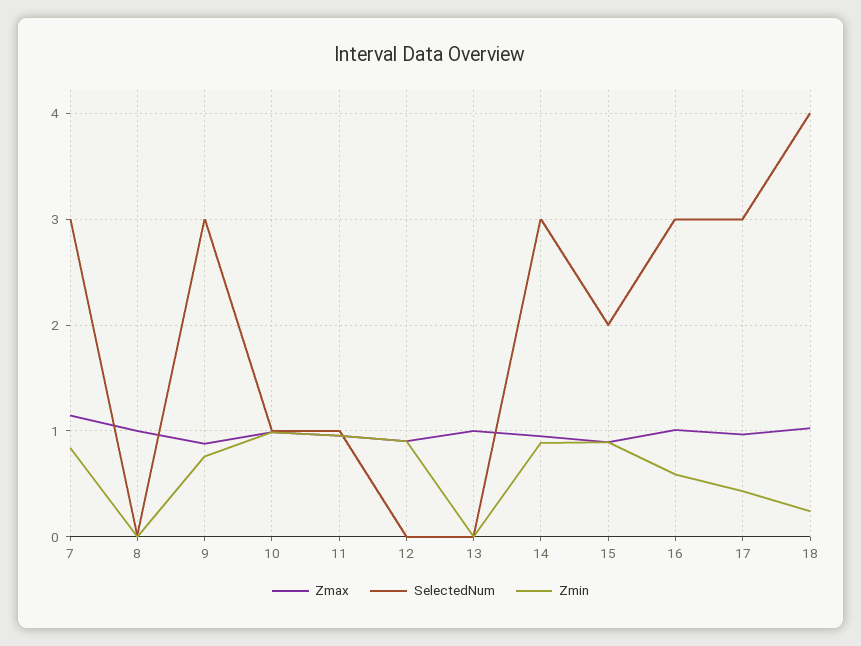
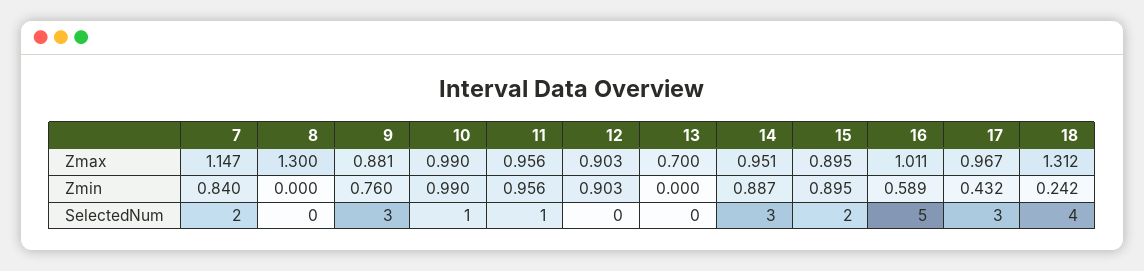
SelectedNum, 7: 3 -> 2
Zmax, 8: 1 -> 1.3
Zmax, 13: 1 -> 0.7
SelectedNum, 16: 3 -> 5
Zmax, 18: 1 -> 1.312

